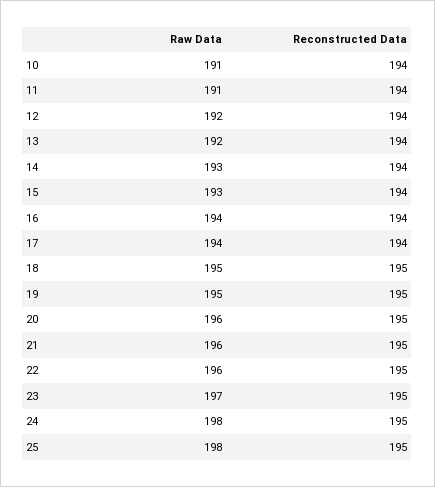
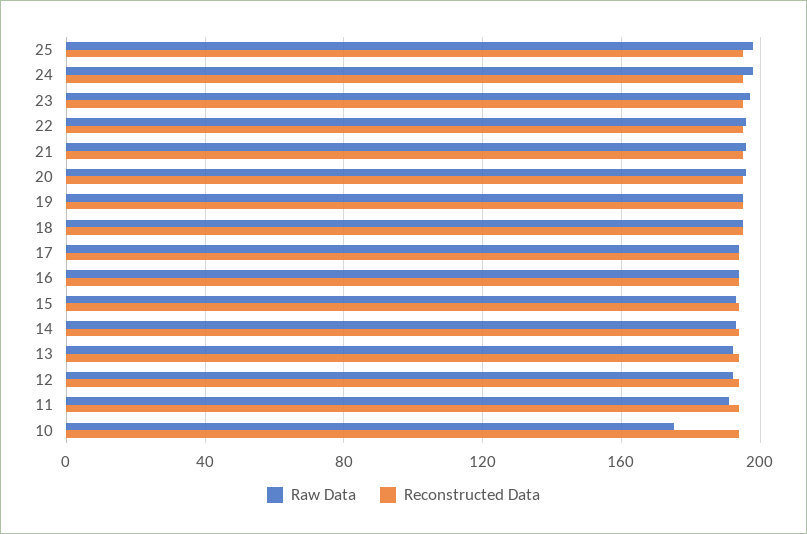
Raw Data, 10: 191 -> 175

